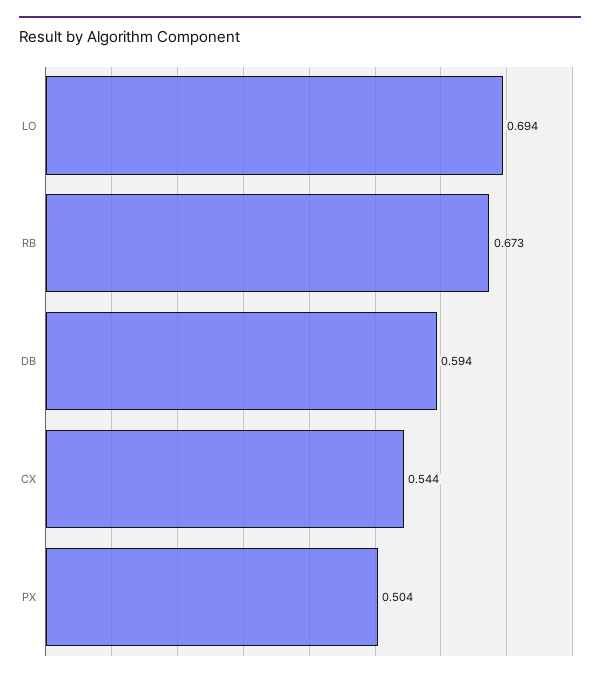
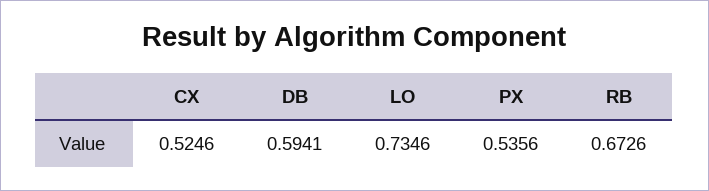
LO: 0.694 -> 0.7346
CX: 0.544 -> 0.5246
PX: 0.504 -> 0.5356

